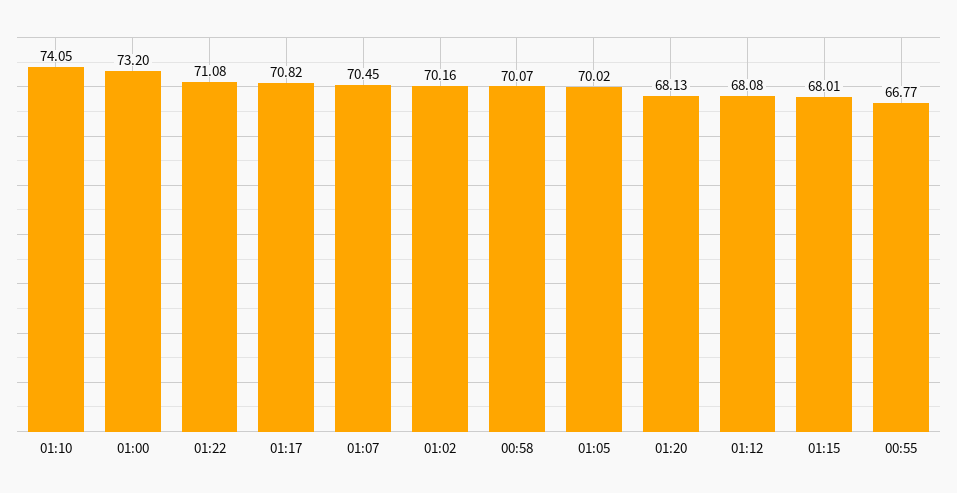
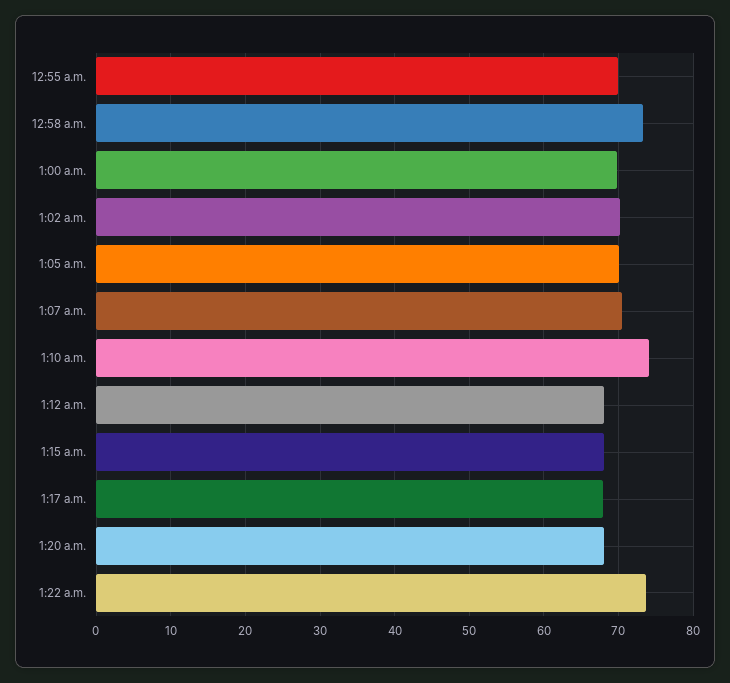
01:00: 73.2 -> 70
01:22: 71.08 -> 74
01:17: 70.82 -> 68
00:58: 70.07 -> 73
00:55: 66.77 -> 70

